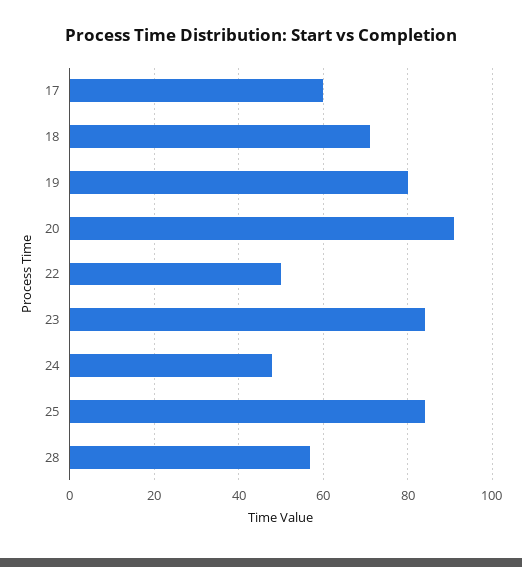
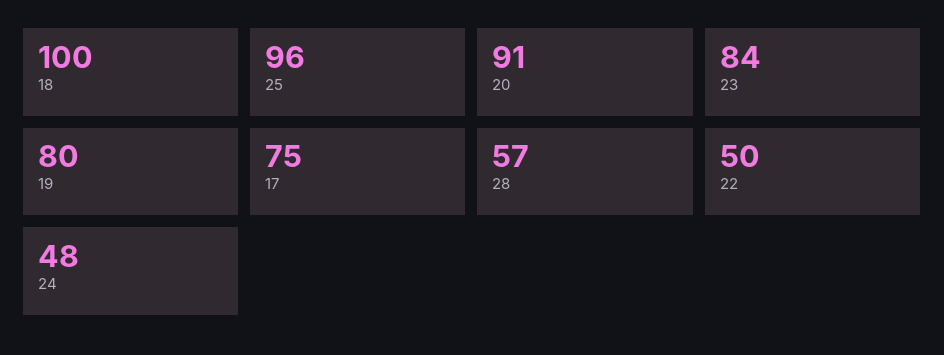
17: 60 -> 75
18: 70 -> 100
25: 85 -> 96

